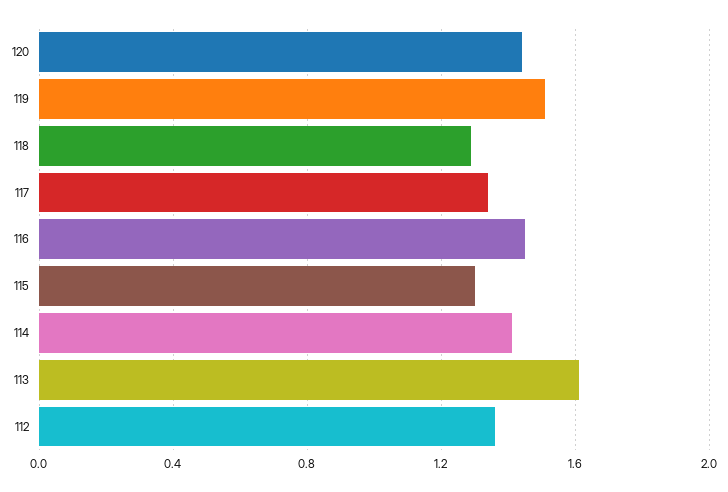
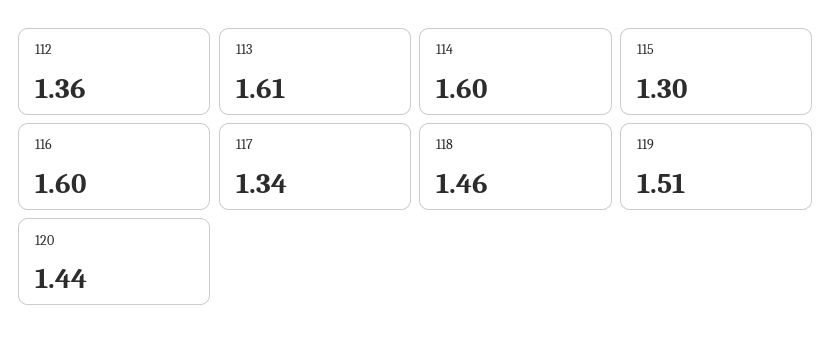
118: 1.3 -> 1.46
116: 1.45 -> 1.6
114: 1.4 -> 1.6

